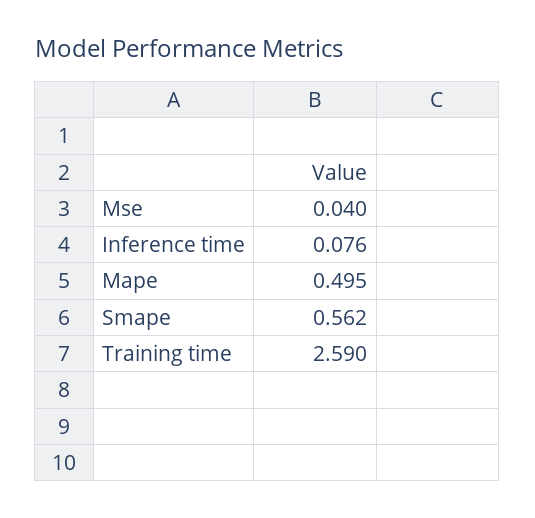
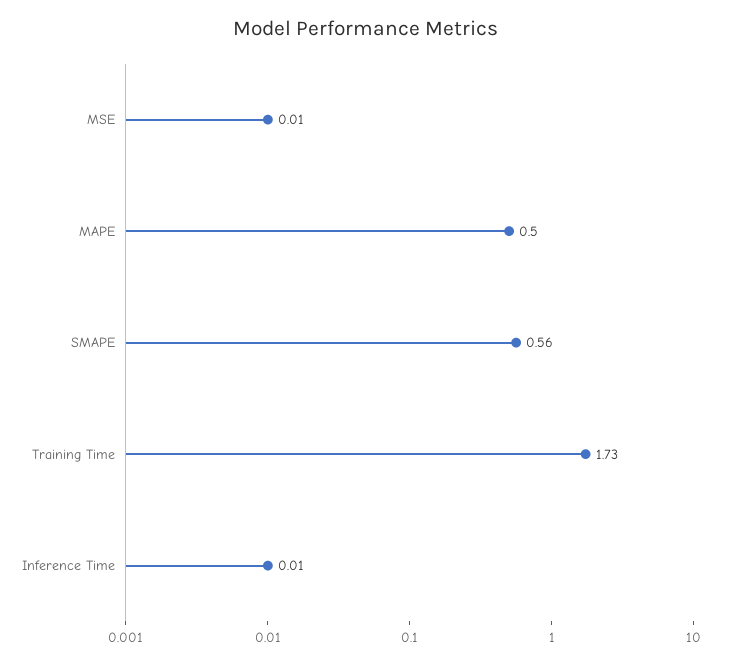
Mse: 0.04 -> 0.01
Inference time: 0.076 -> 0.01
Training time: 2.59 -> 1.73

